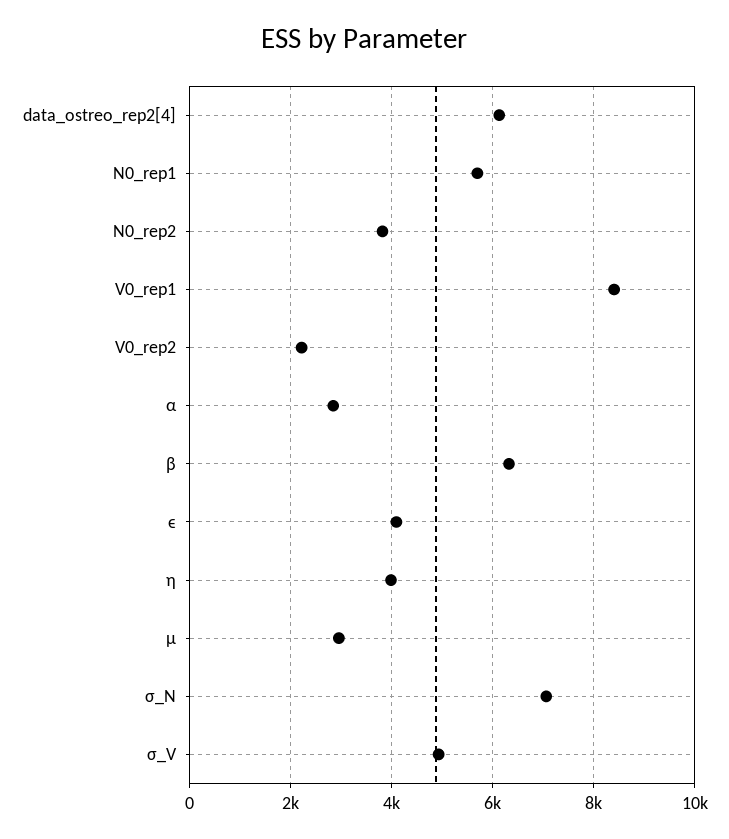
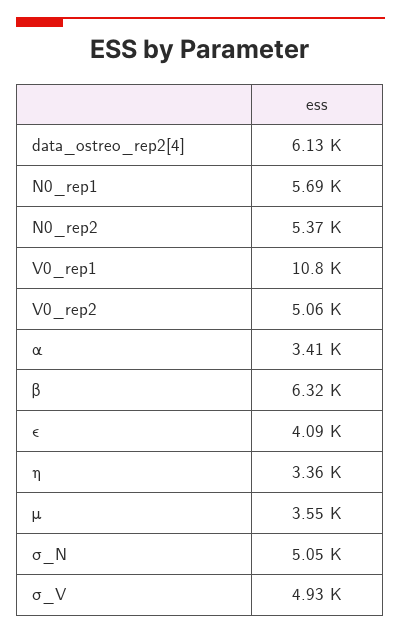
N0_rep2: 3800 -> 5370
V0_rep1: 8400 -> 10800
V0_rep2: 2200 -> 5060
α: 2800 -> 3410
η: 4000 -> 3360
μ: 3000 -> 3550
σ_N: 7000 -> 5050

